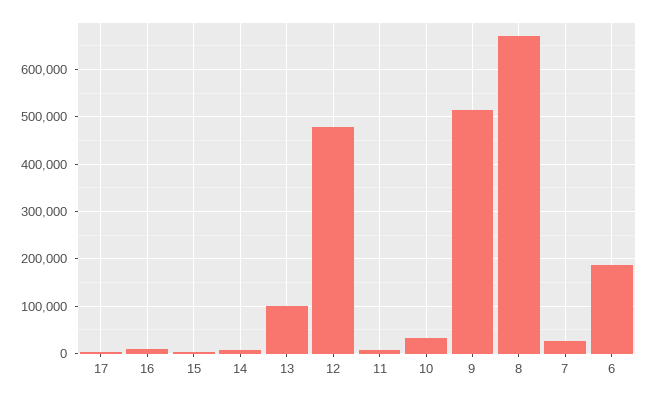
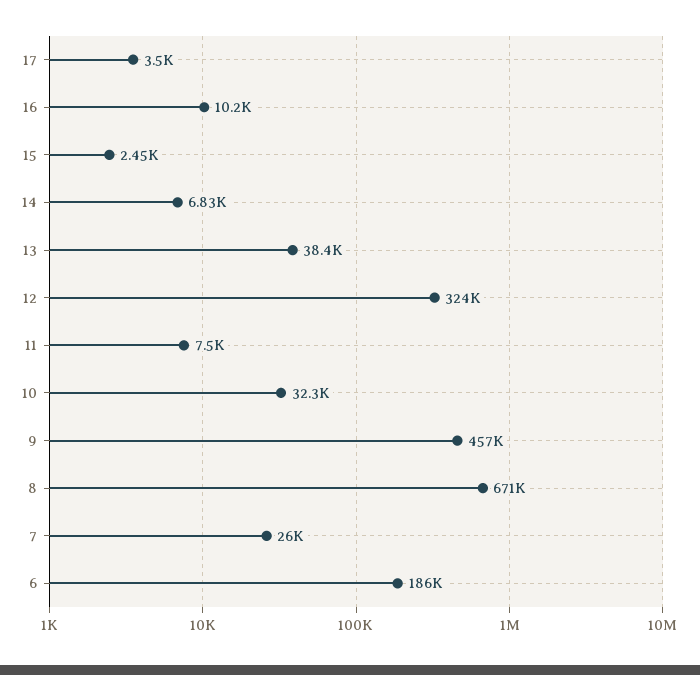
13: 100000 -> 38400
12: 480000 -> 324000
9: 520000 -> 457000

